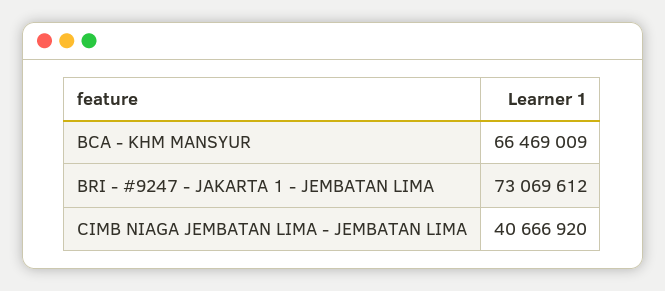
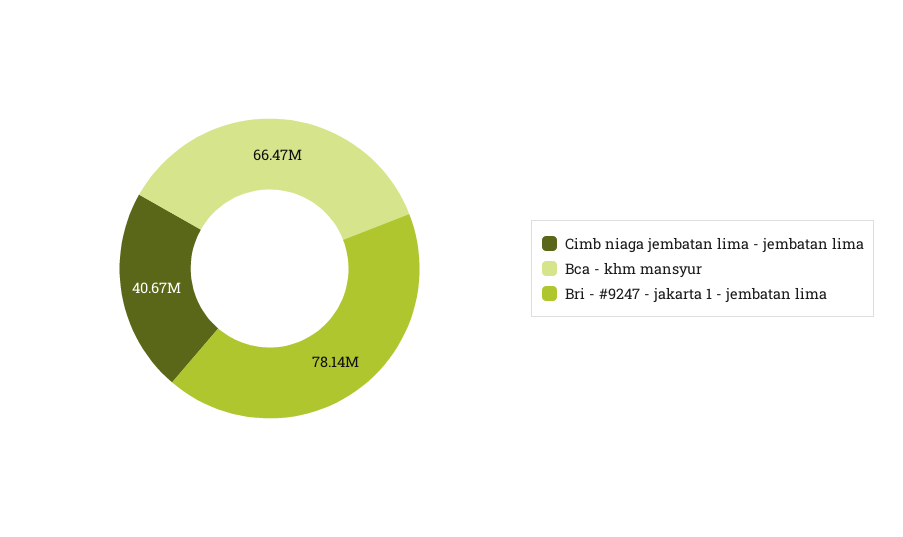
BRI - #9247 - JAKARTA 1 - JEMBATAN LIMA: 73069612 -> 78140000

